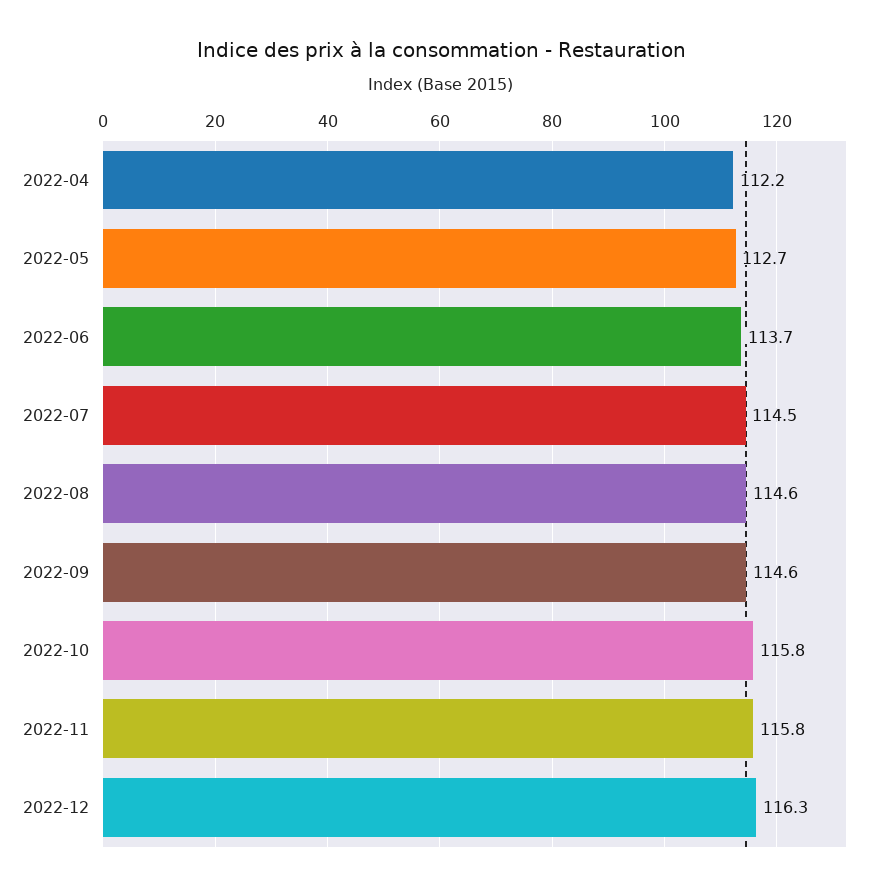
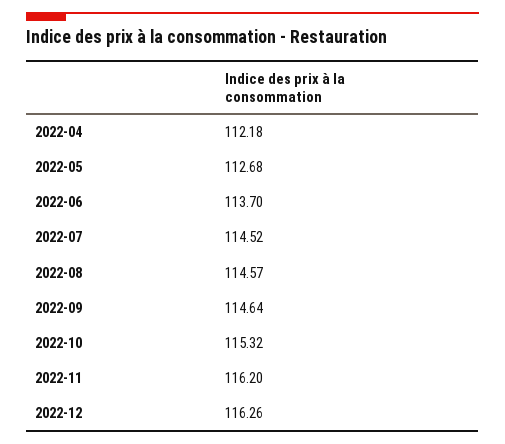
2022-10: 115.8 -> 115.32
2022-11: 115.8 -> 116.2

